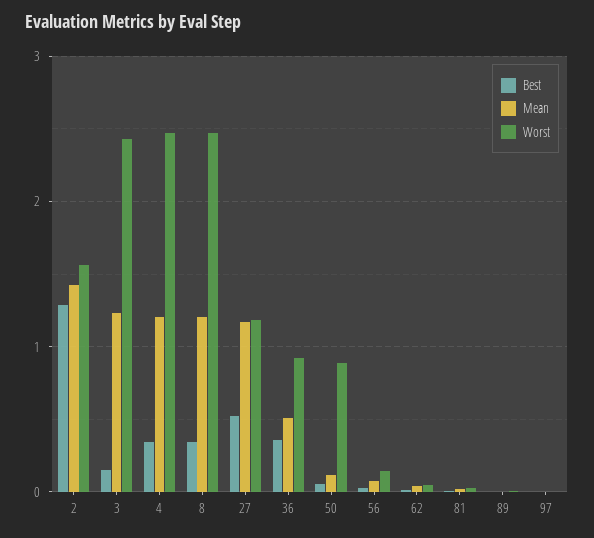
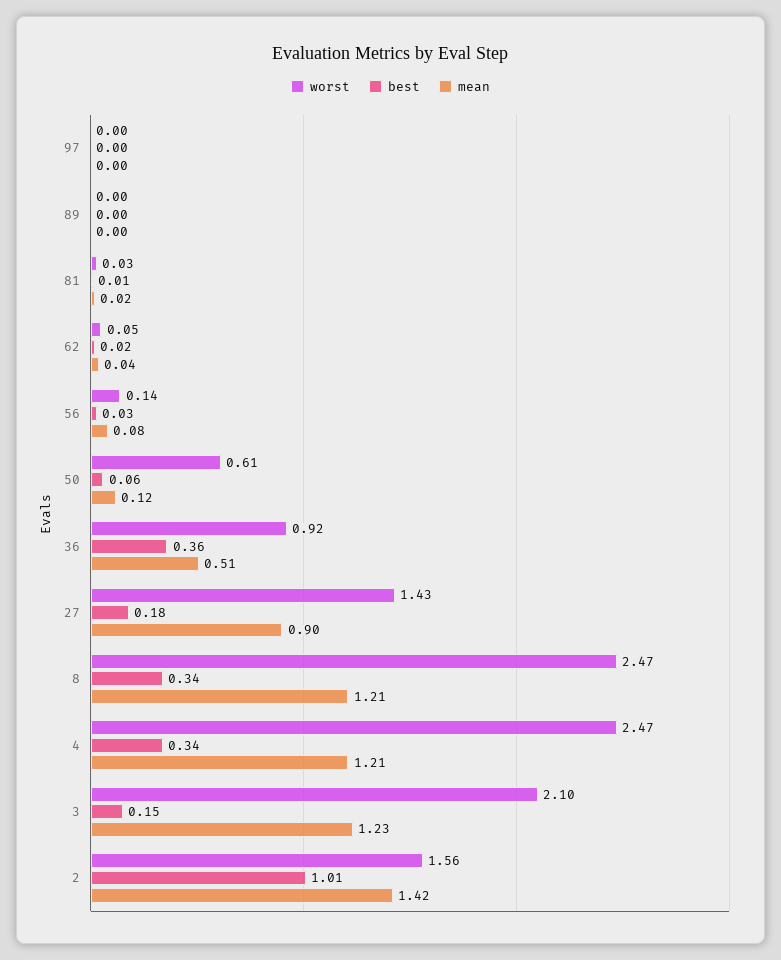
Best, 2: 1.3 -> 1.01
Worst, 3: 2.4 -> 2.1
Best, 27: 0.5 -> 0.18
Mean, 27: 1.2 -> 0.9
Worst, 27: 1.2 -> 1.43
Worst, 50: 0.9 -> 0.61

